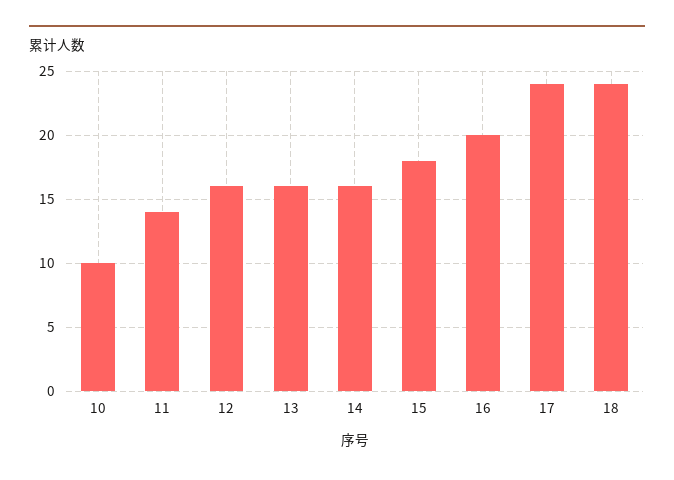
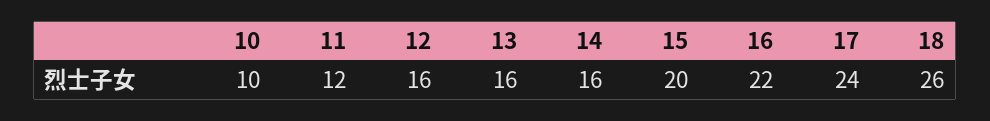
11: 14 -> 12
15: 18 -> 20
16: 20 -> 22
18: 24 -> 26

